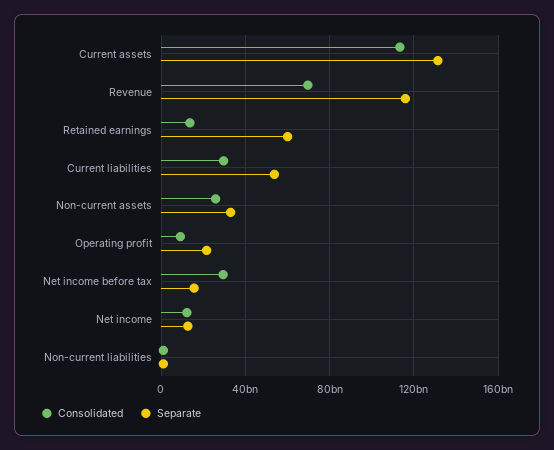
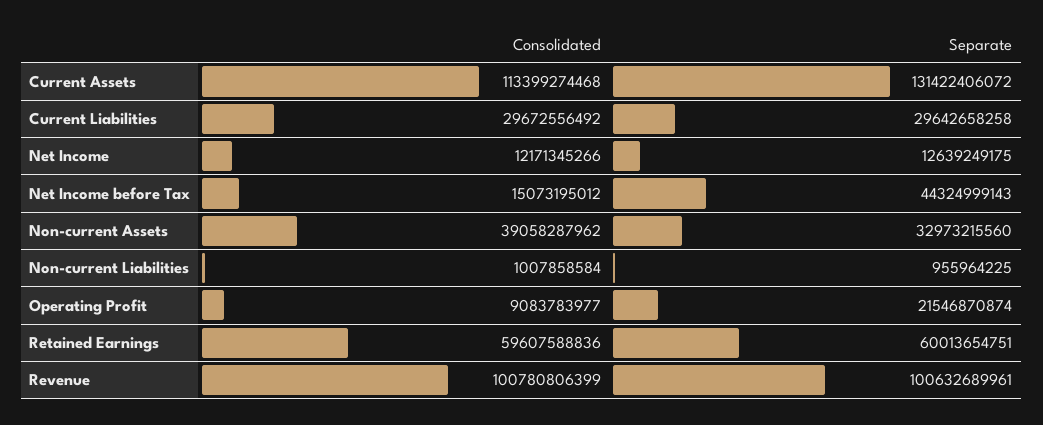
Consolidated, Revenue: 70000000000 -> 100780806399
Separate, Revenue: 115000000000 -> 100632689961
Consolidated, Retained earnings: 15000000000 -> 59607588836
Separate, Current liabilities: 55000000000 -> 29642658258
Consolidated, Non-current assets: 25000000000 -> 39058287962
Consolidated, Net income before tax: 30000000000 -> 15073195012
Separate, Net income before tax: 15000000000 -> 44324999143

